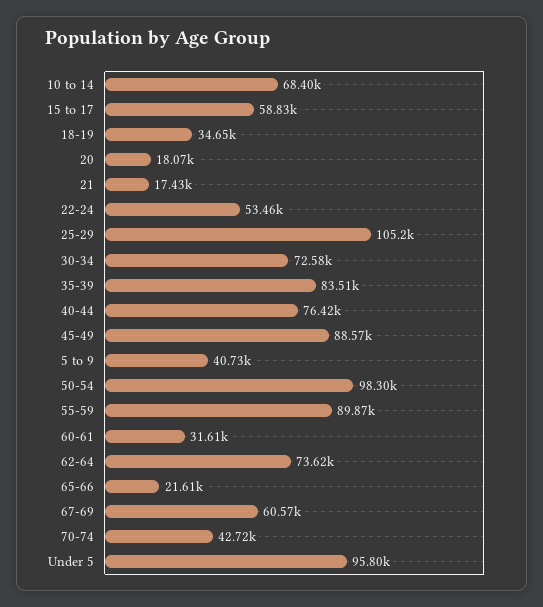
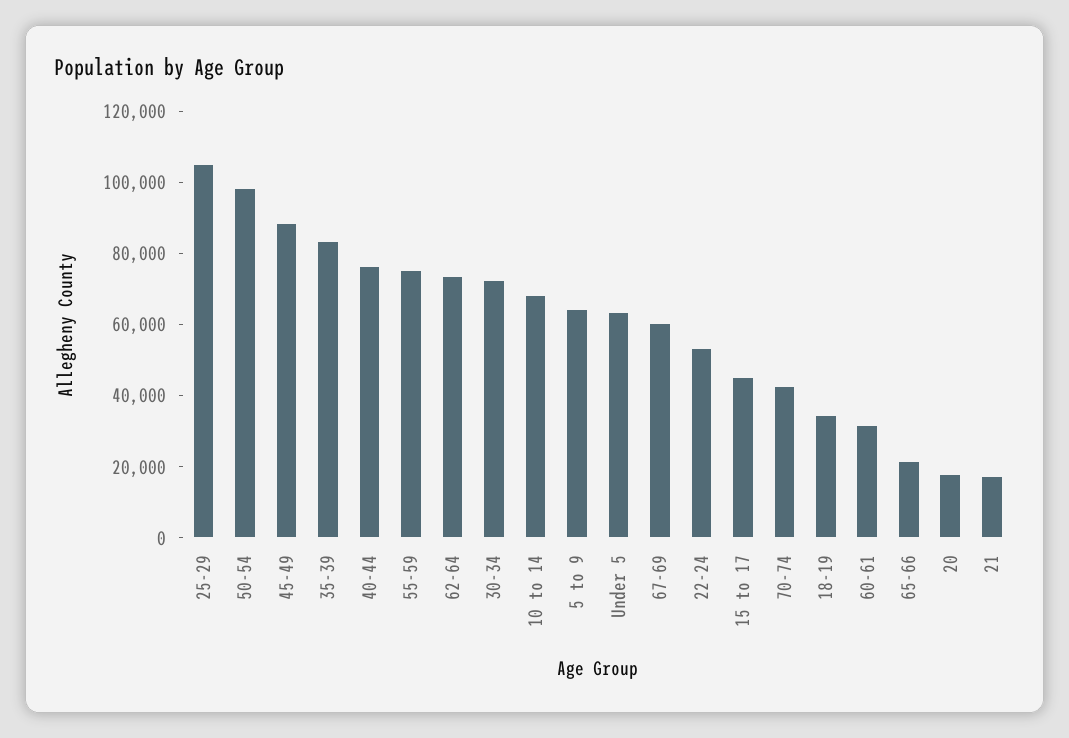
15 to 17: 58830 -> 45000
5 to 9: 40730 -> 65000
55-59: 89870 -> 75000
Under 5: 95800 -> 65000

